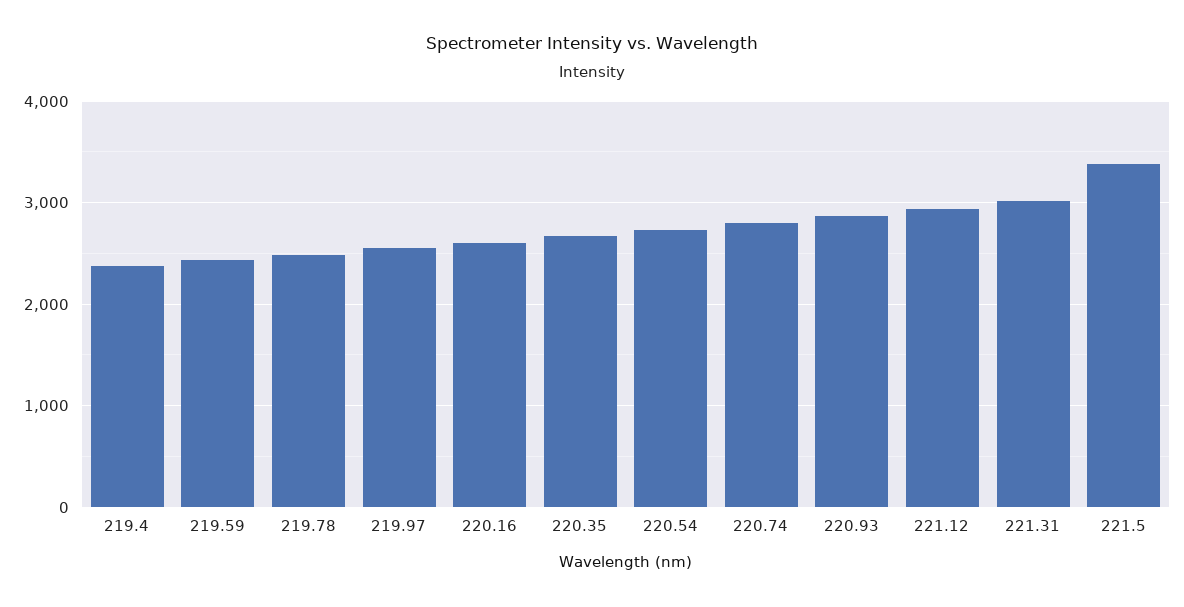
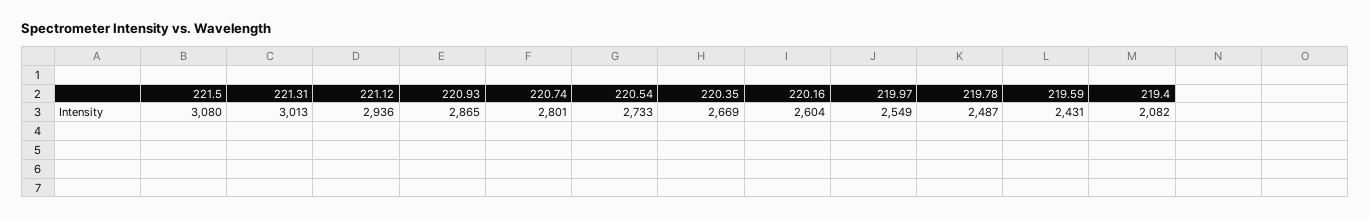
219.4: 2400 -> 2082
221.5: 3400 -> 3080

